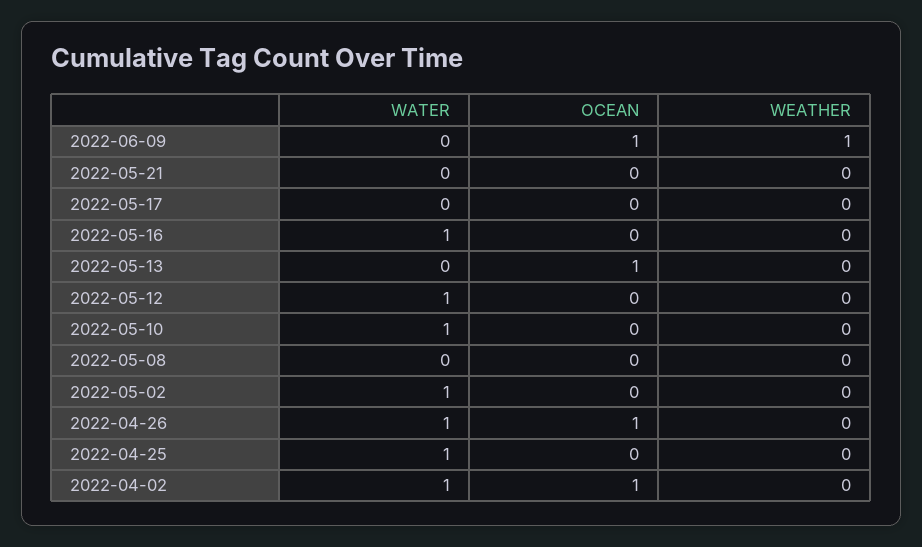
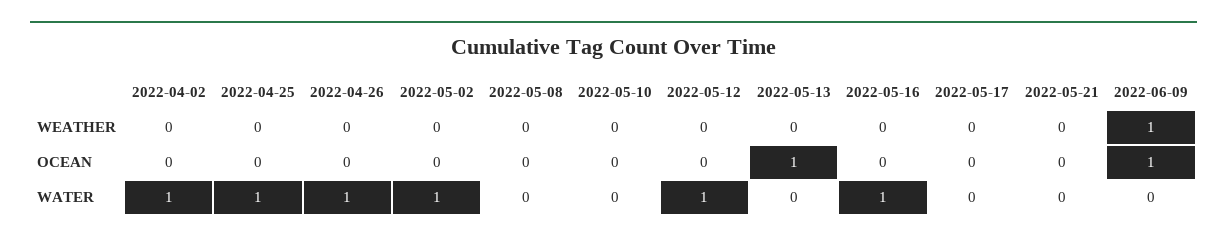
WATER, 2022-05-10: 1 -> 0
OCEAN, 2022-04-26: 1 -> 0
OCEAN, 2022-04-02: 1 -> 0

